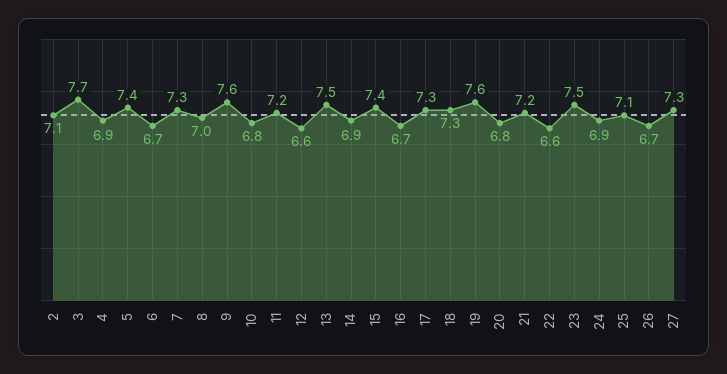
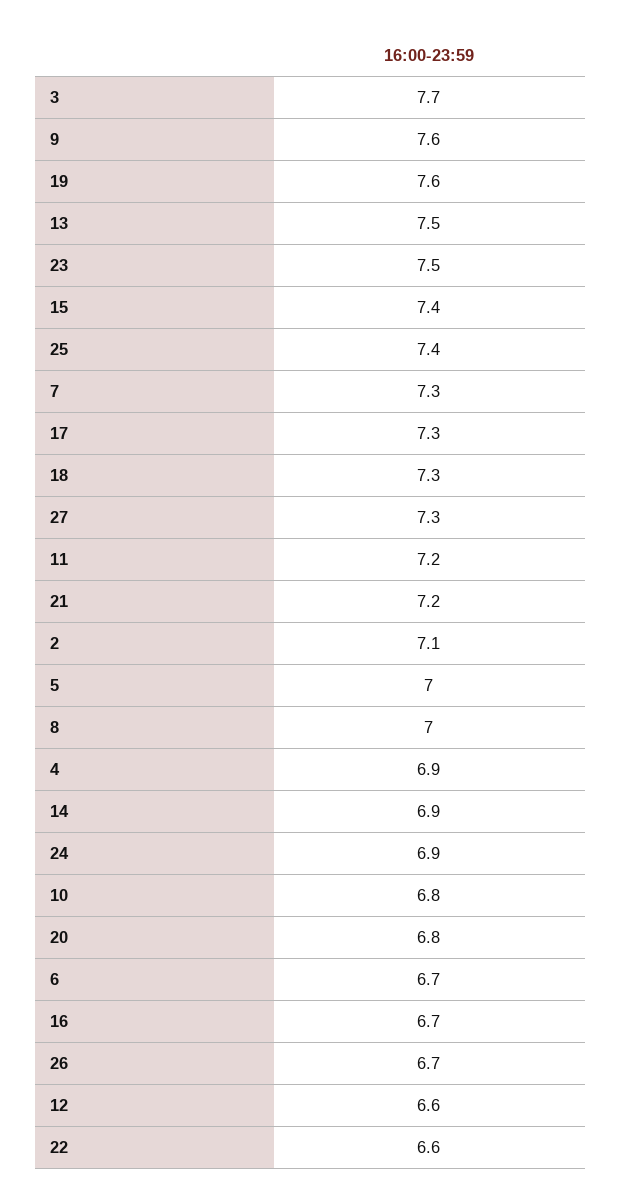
5: 7.4 -> 7
25: 7.1 -> 7.4

